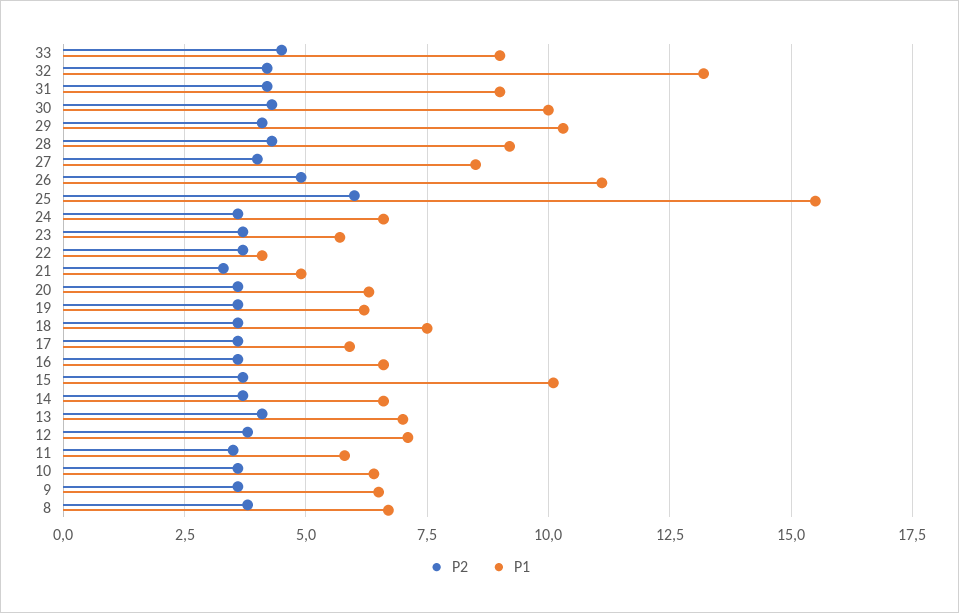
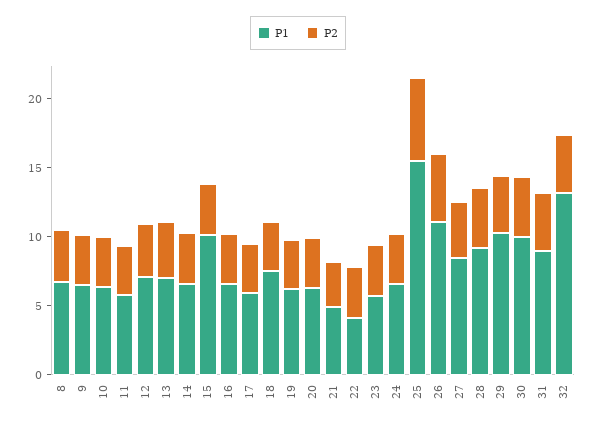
P2, 33: 4.5 -> none
P1, 33: 9 -> none

